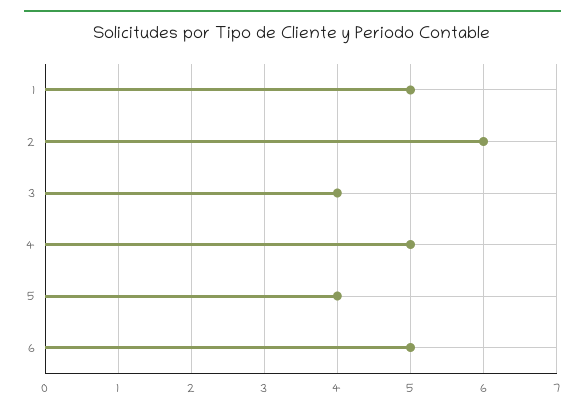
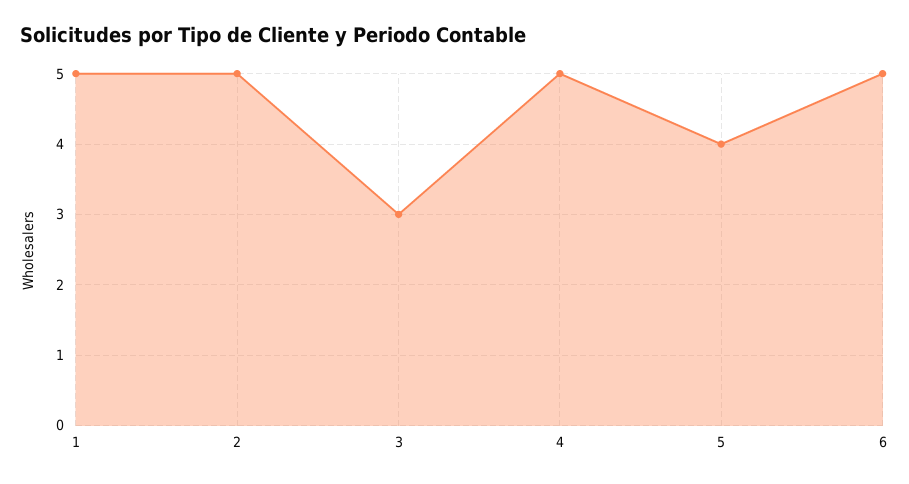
2: 6 -> 5
3: 4 -> 3

